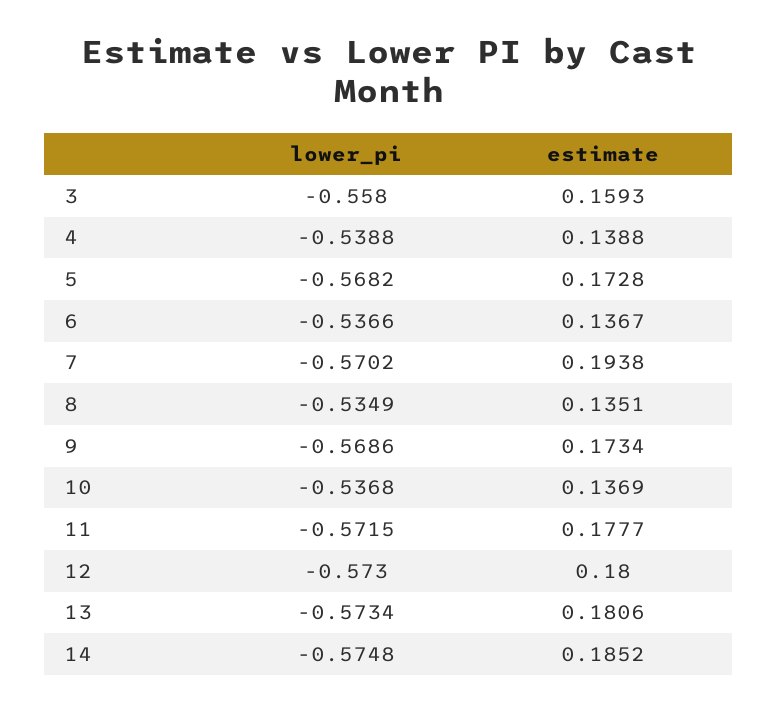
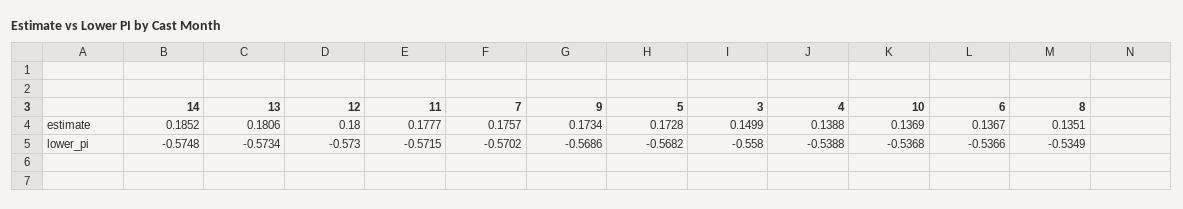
estimate, 3: 0.1593 -> 0.1499
estimate, 7: 0.1938 -> 0.1757

